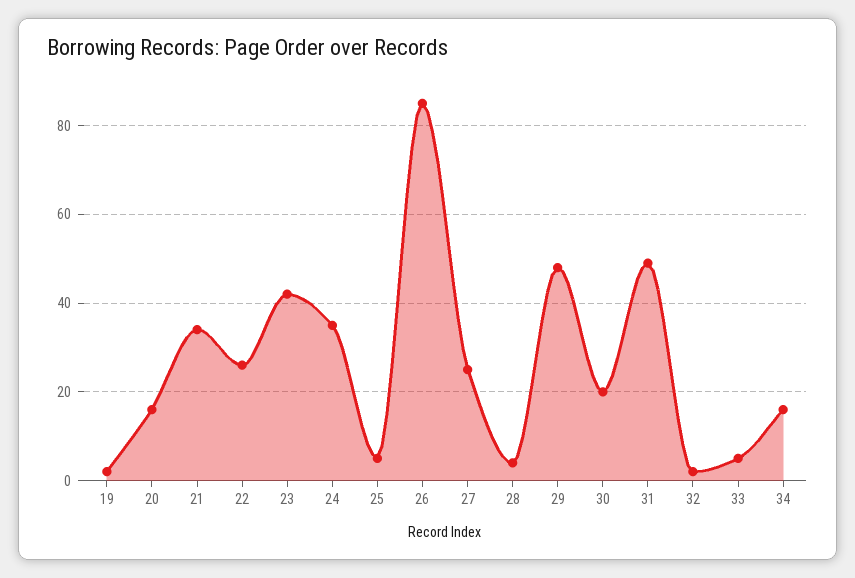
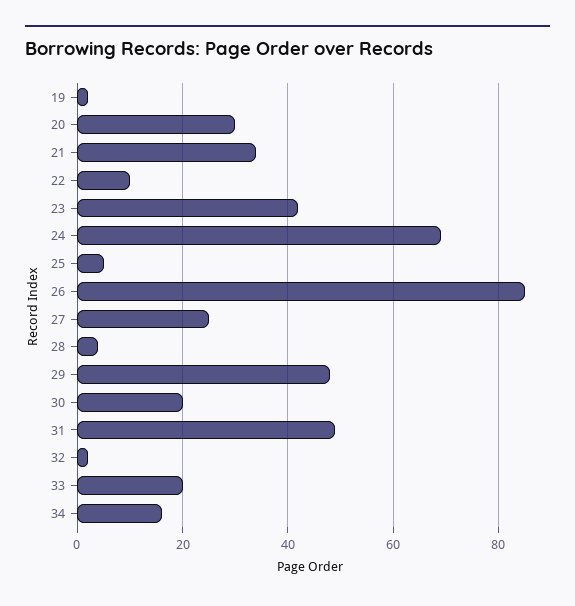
20: 15 -> 30
22: 25 -> 10
24: 35 -> 70
33: 5 -> 20

